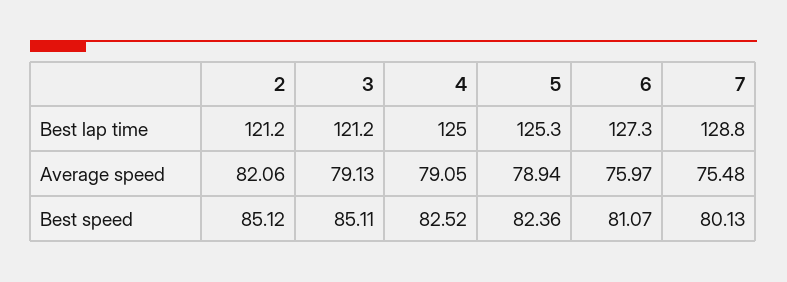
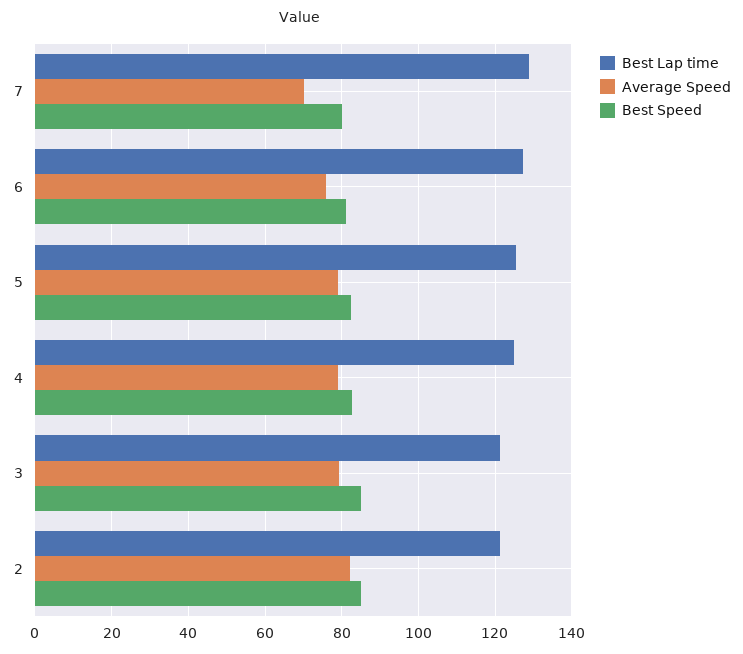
Average speed, 7: 75.48 -> 70

